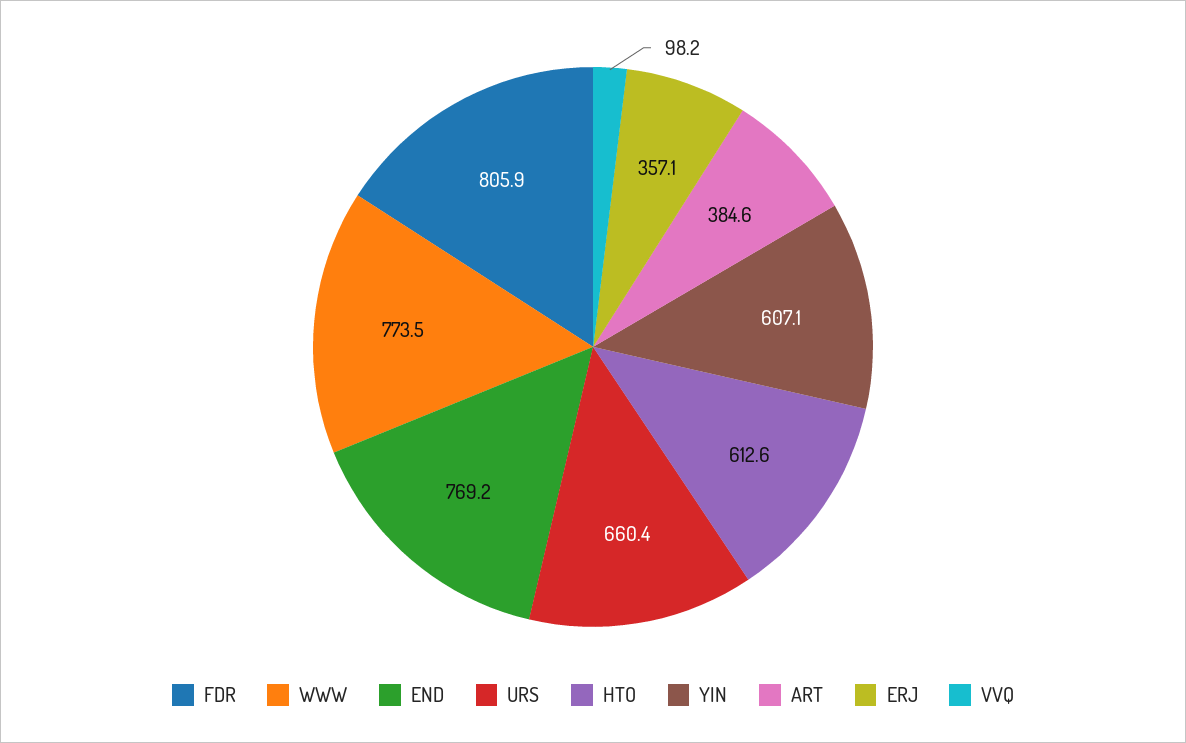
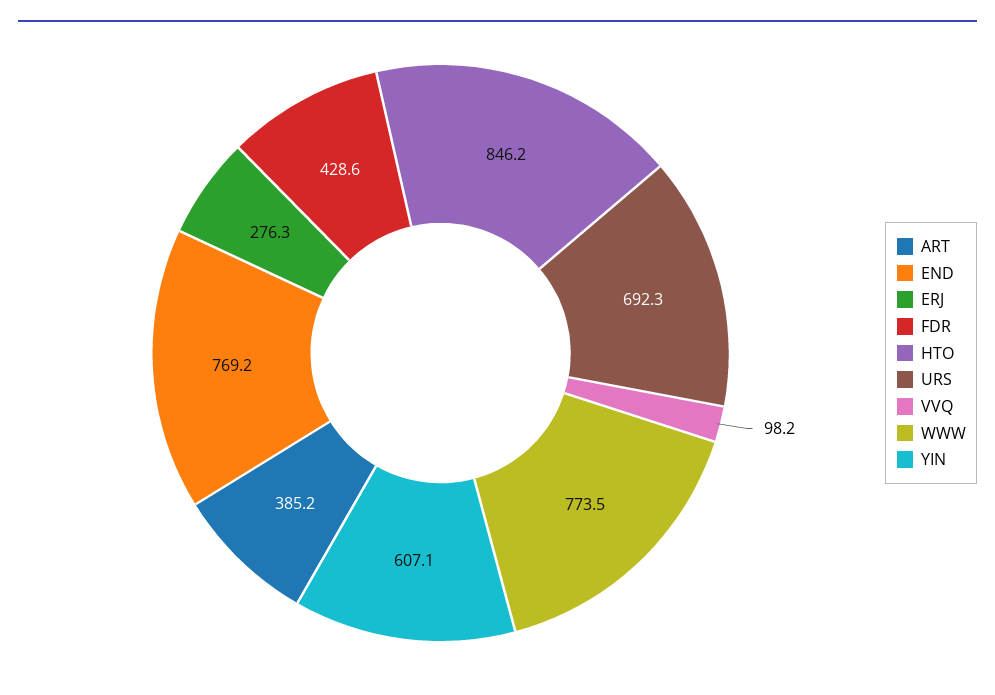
FDR: 805.9 -> 428.6
URS: 660.4 -> 692.3
HTO: 612.6 -> 846.2
ART: 384.6 -> 385.2
ERJ: 357.1 -> 276.3

